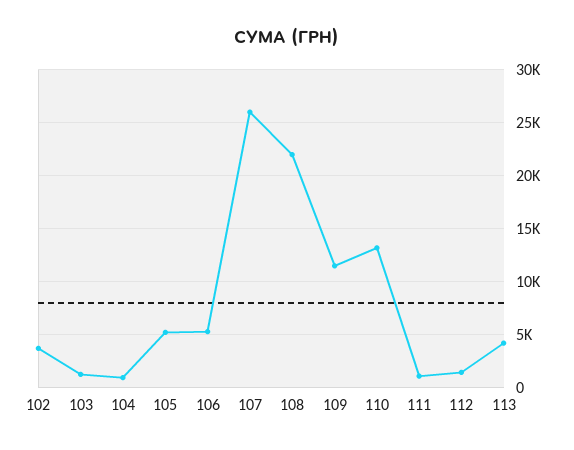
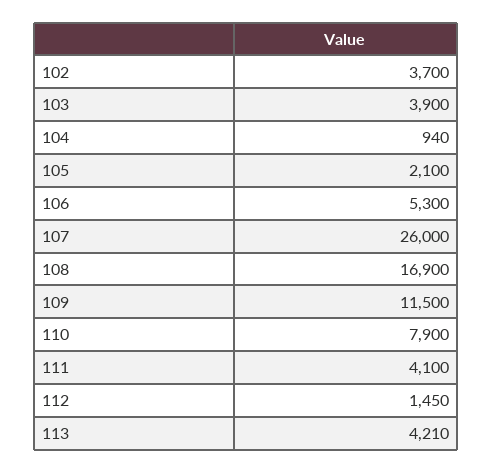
103: 1000 -> 3900
105: 5000 -> 2100
108: 22000 -> 16900
110: 13000 -> 7900
111: 1000 -> 4100

